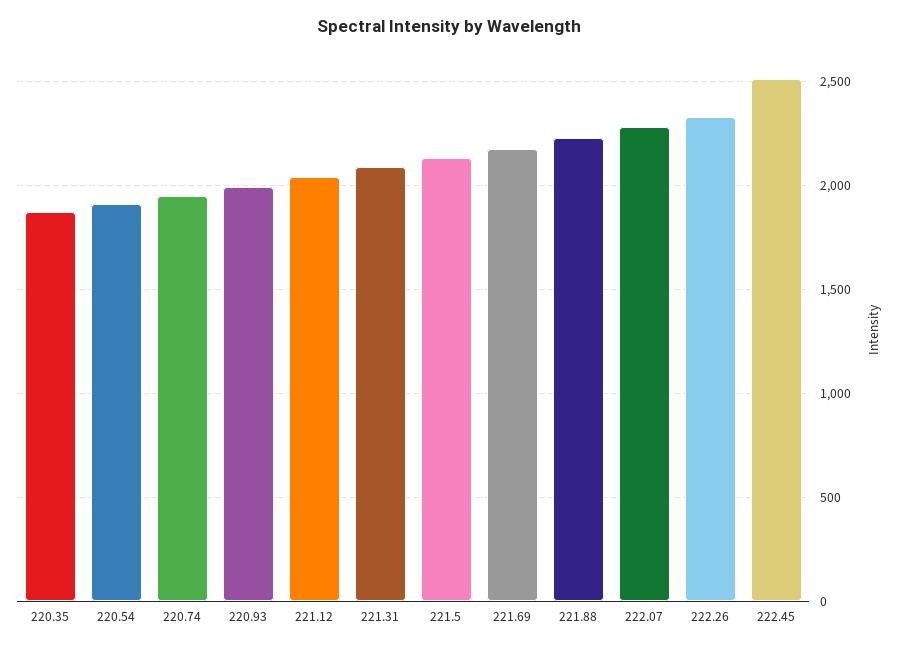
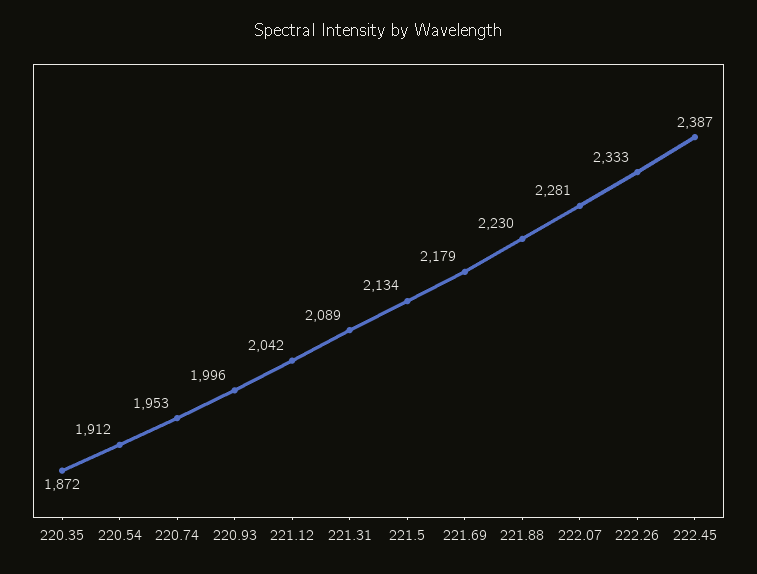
222.45: 2500 -> 2387

